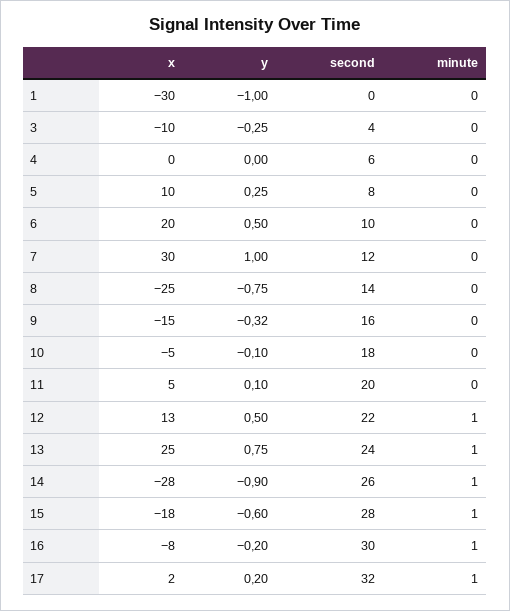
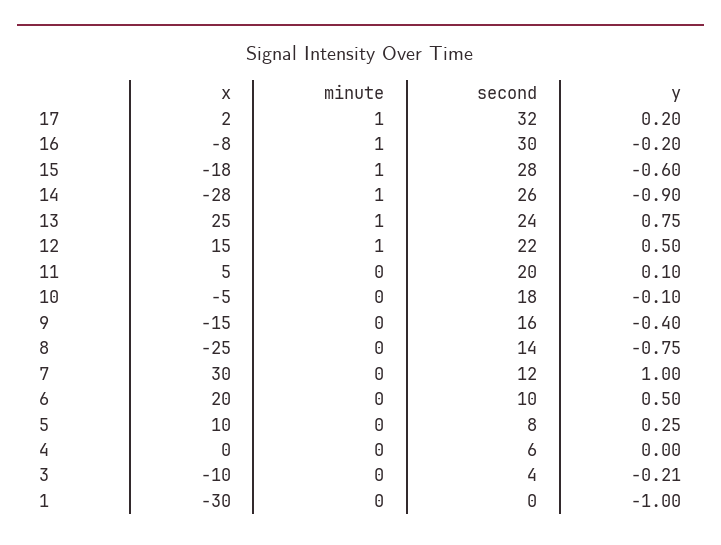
y, 3: -0.25 -> -0.21
y, 9: -0.32 -> -0.4
x, 12: 13 -> 15

